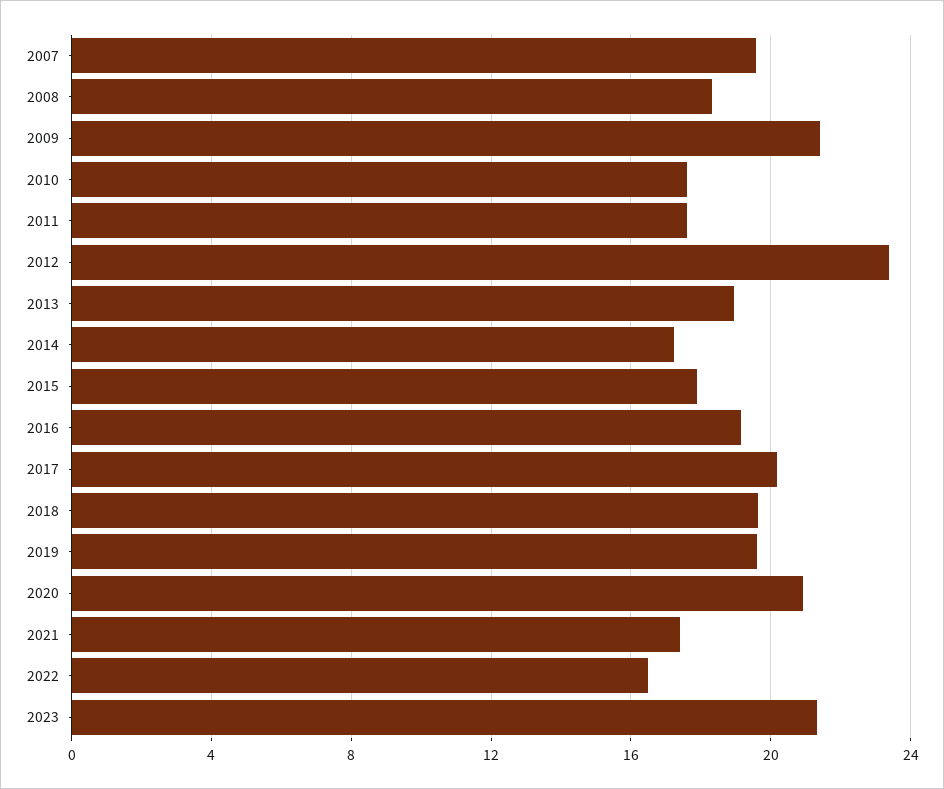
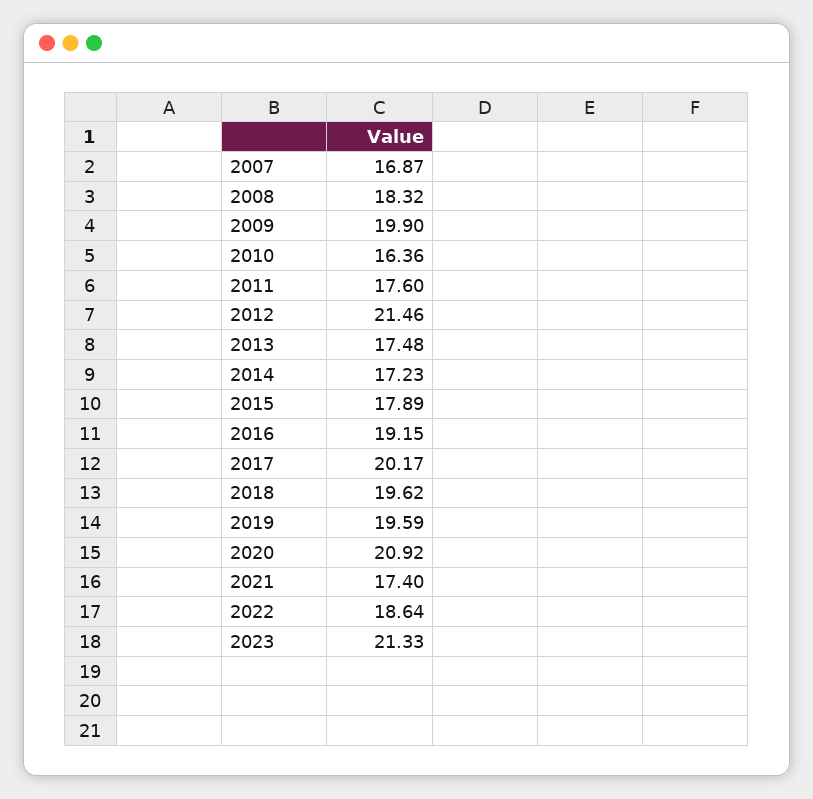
2007: 19.5 -> 16.87
2009: 21.5 -> 19.9
2010: 17.5 -> 16.36
2012: 23.5 -> 21.46
2013: 19 -> 17.48
2022: 16.5 -> 18.64

